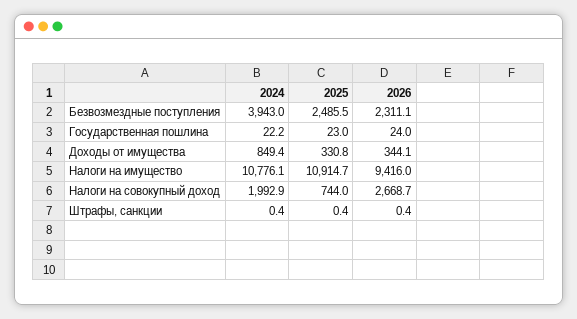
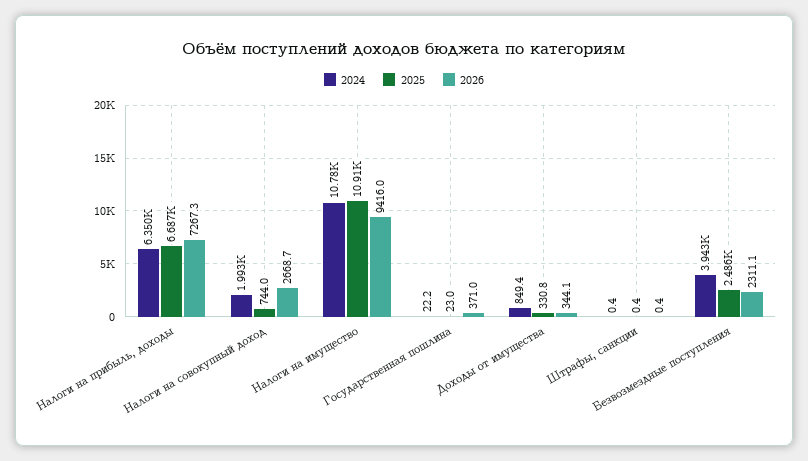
2026, Государственная пошлина: 24 -> 371
2024, Налоги на прибыль, доходы: none -> 6350
2025, Налоги на прибыль, доходы: none -> 6687
2026, Налоги на прибыль, доходы: none -> 7267.3

